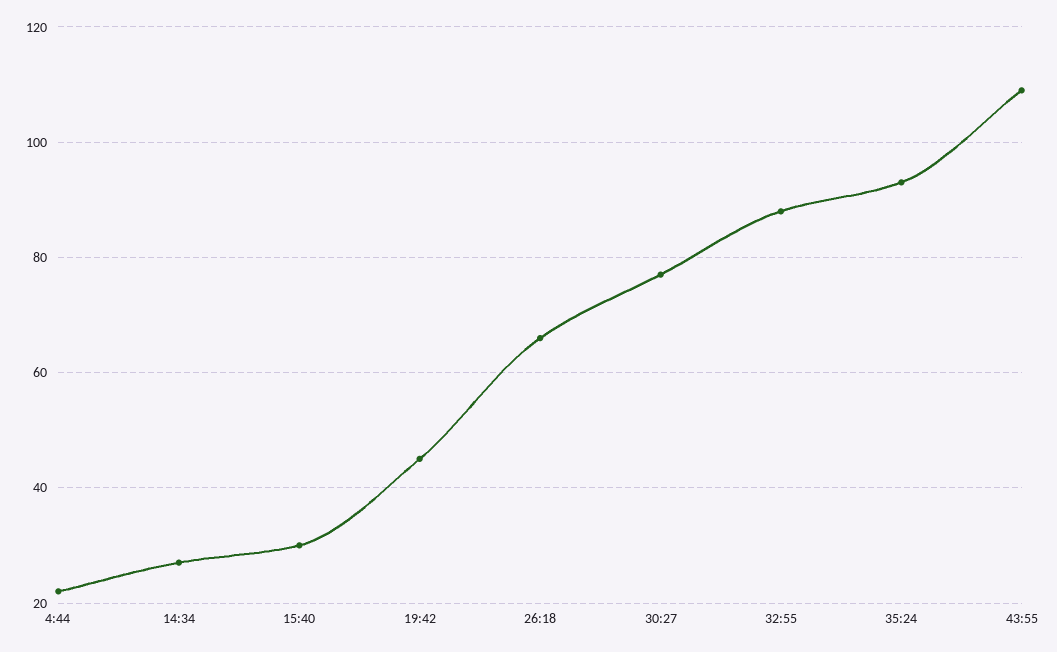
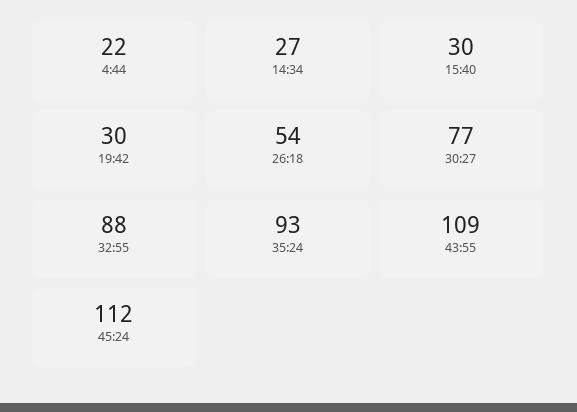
19:42: 45 -> 30
26:18: 65 -> 54
45:24: none -> 112

